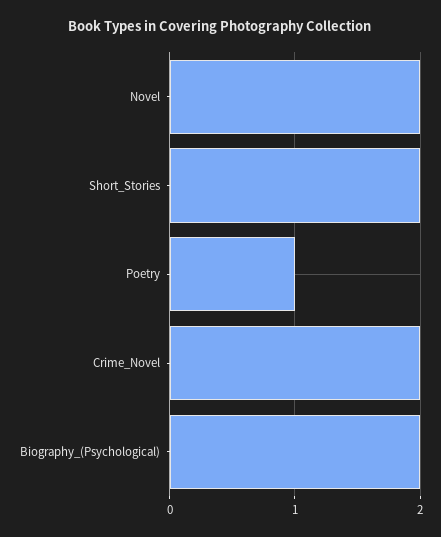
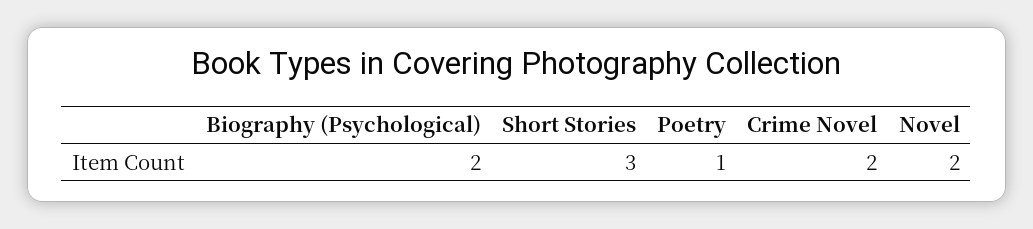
Short_Stories: 2 -> 3

